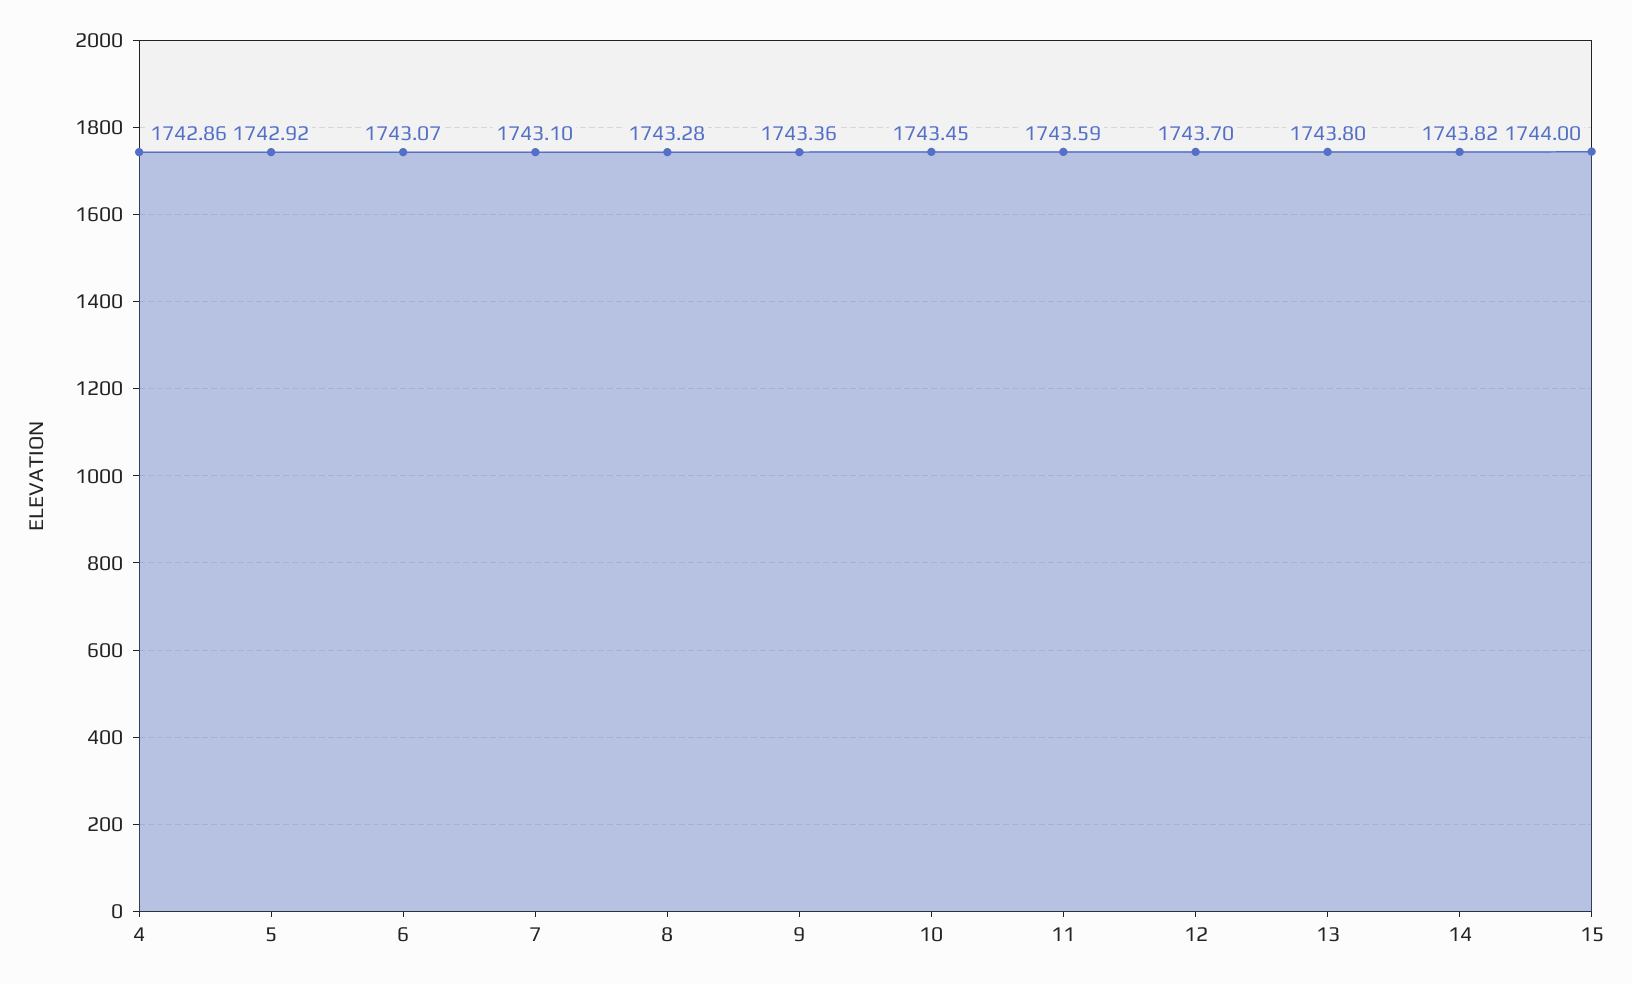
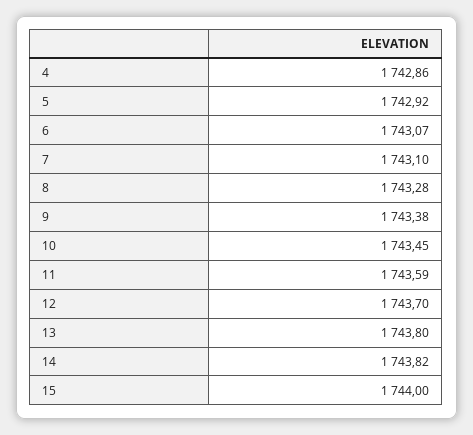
9: 1743.36 -> 1743.38

